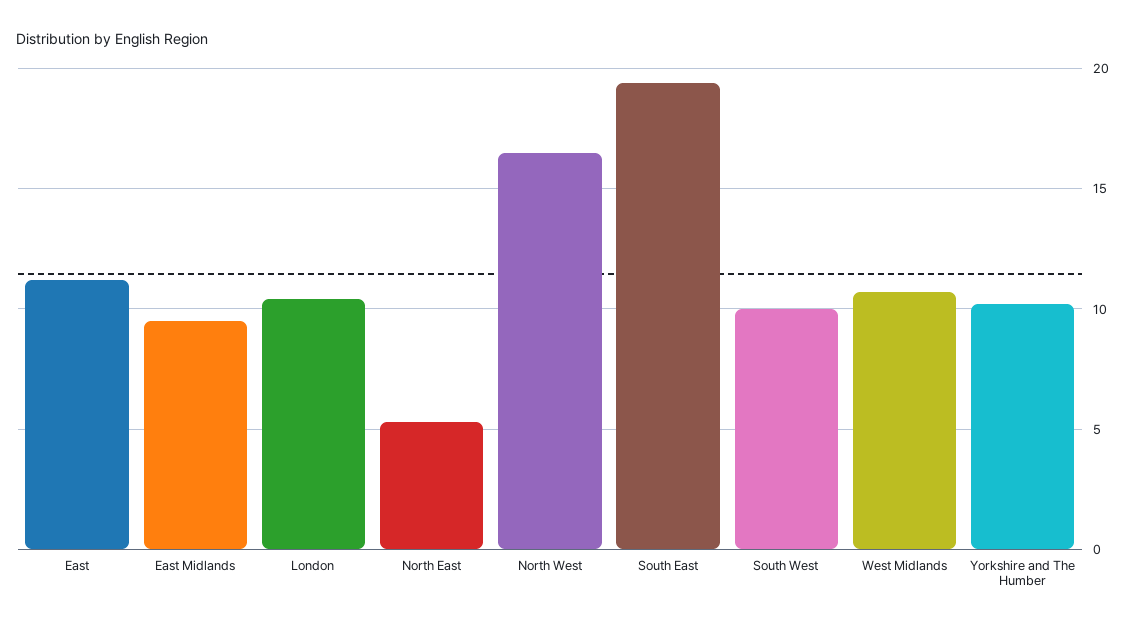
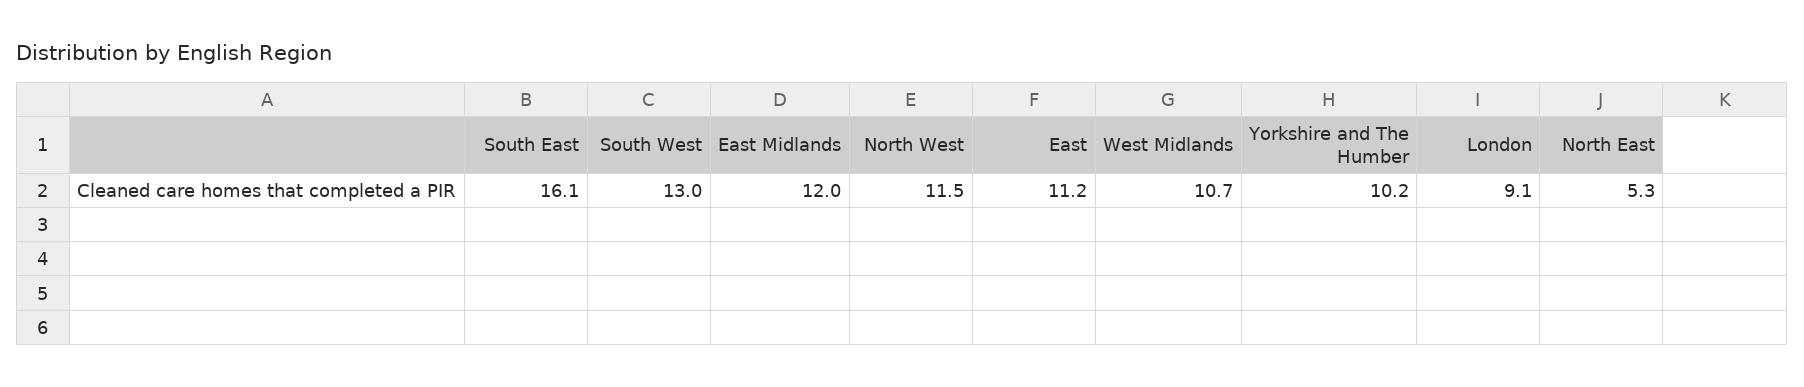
East Midlands: 9.5 -> 12
London: 10.5 -> 9.1
North West: 16.5 -> 11.5
South East: 19.5 -> 16.1
South West: 10 -> 13

